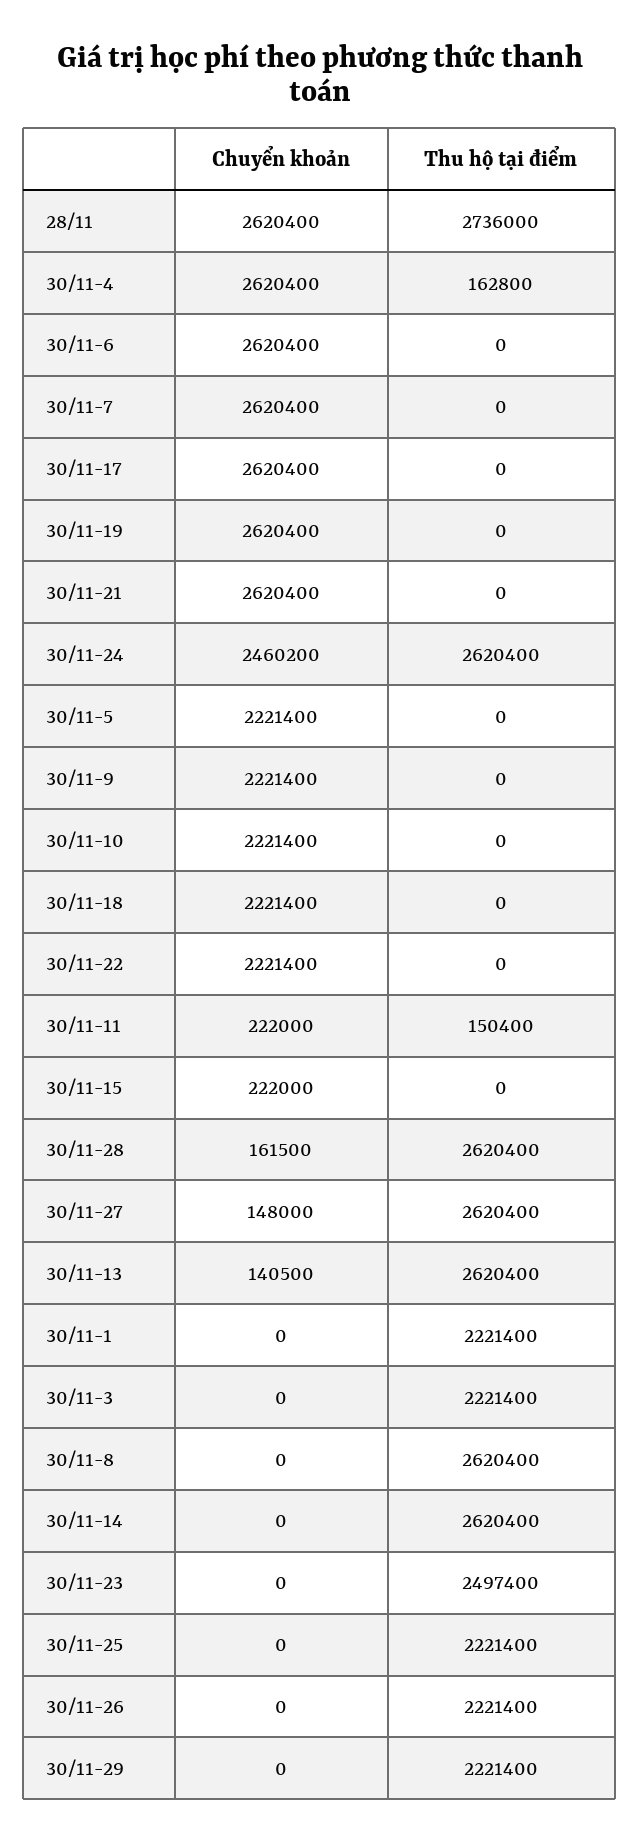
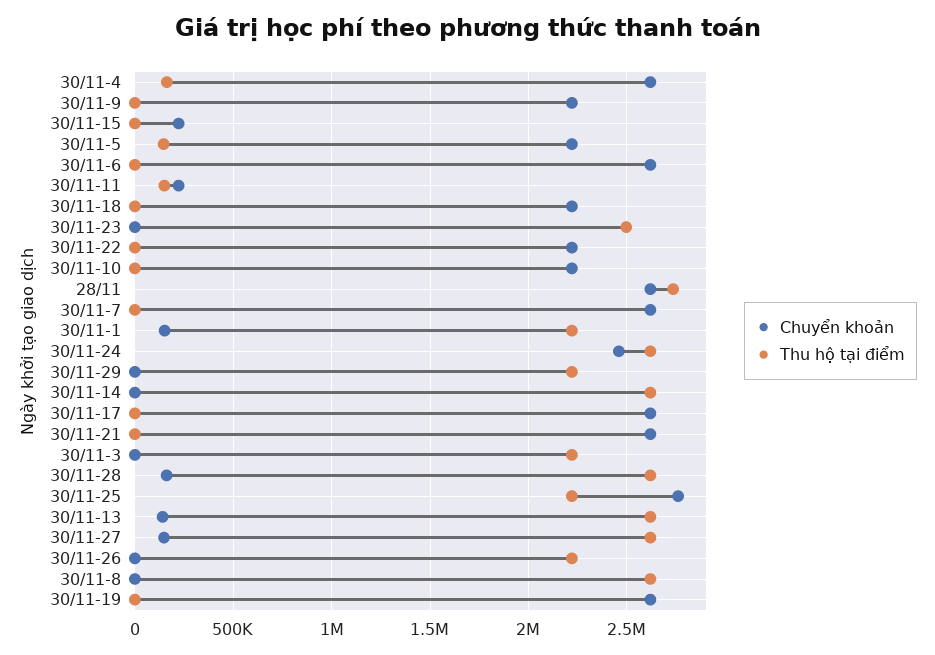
Thu hộ tại điểm, 30/11-5: 0 -> 150000
Chuyển khoản, 30/11-1: 0 -> 150000
Chuyển khoản, 30/11-25: 0 -> 2750000

